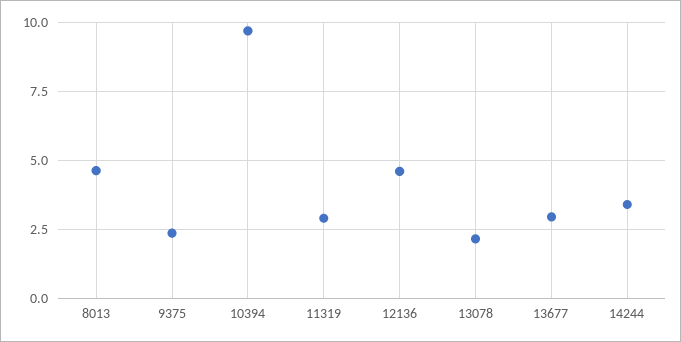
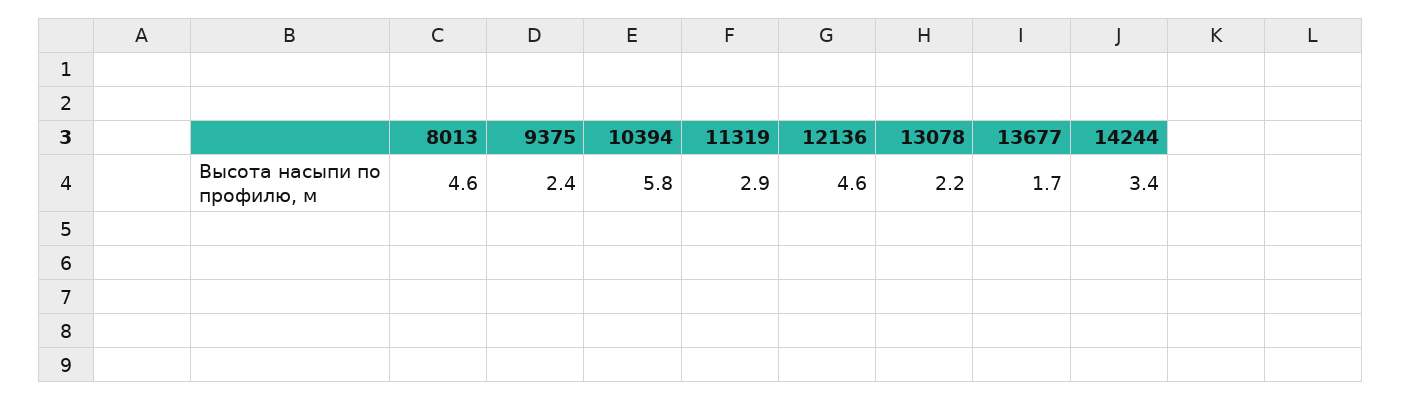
10394: 9.75 -> 5.8
13677: 3 -> 1.7

